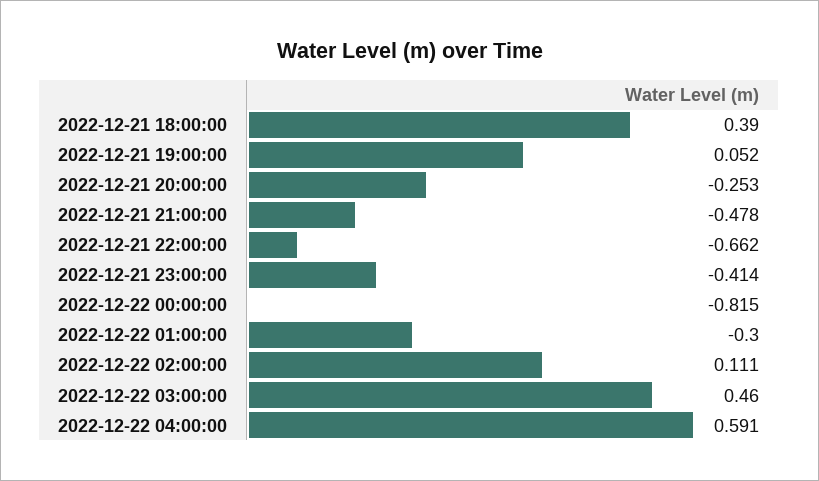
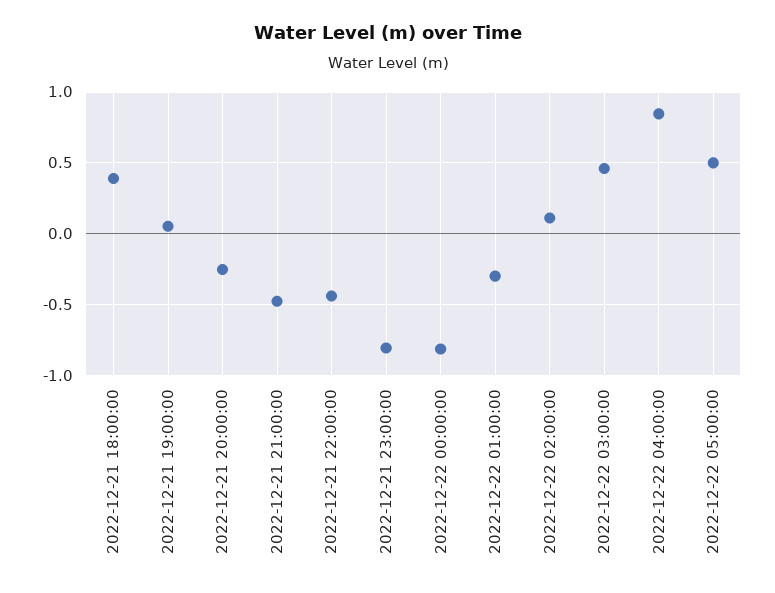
2022-12-21 22:00:00: -0.662 -> -0.45
2022-12-21 23:00:00: -0.414 -> -0.8
2022-12-22 04:00:00: 0.591 -> 0.85
2022-12-22 05:00:00: none -> 0.5

